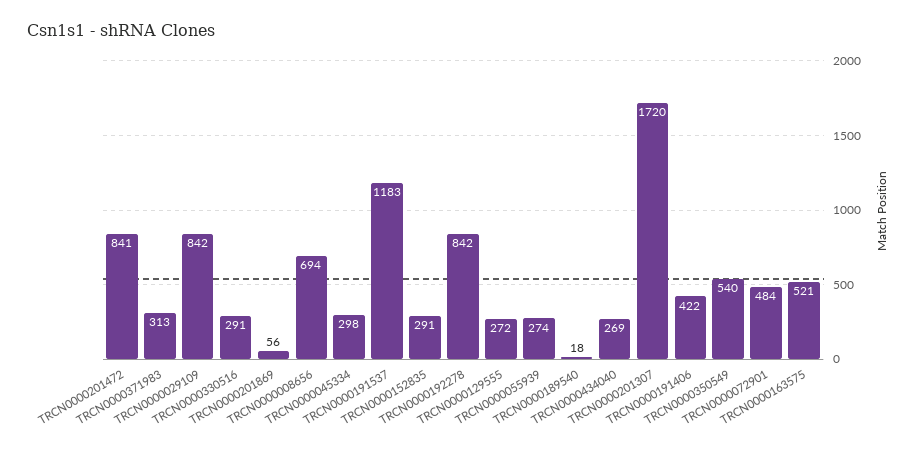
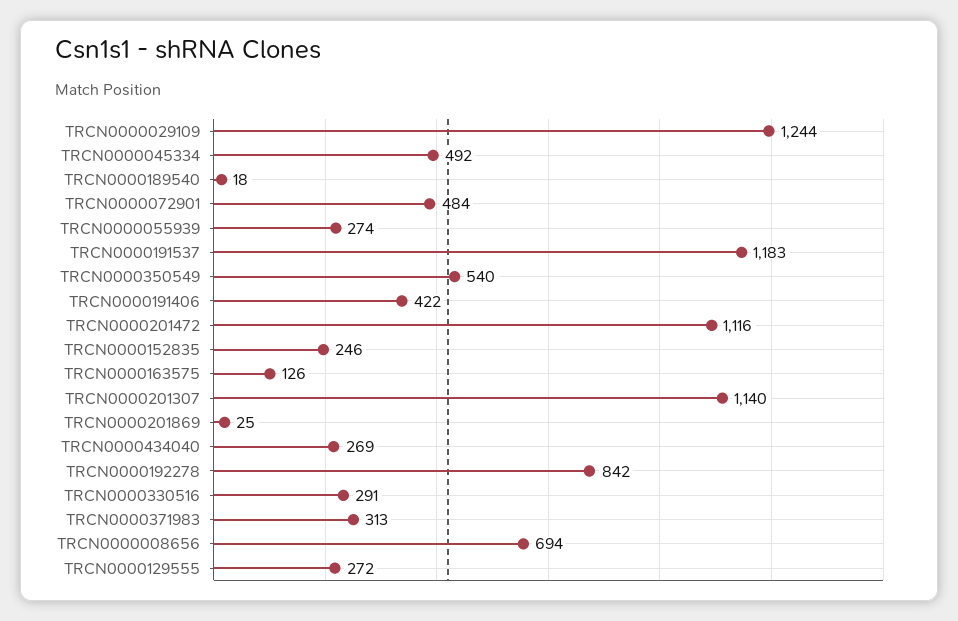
TRCN0000201472: 841 -> 1116
TRCN0000029109: 842 -> 1244
TRCN0000201869: 56 -> 25
TRCN0000045334: 298 -> 492
TRCN0000152835: 291 -> 246
TRCN0000201307: 1720 -> 1140
TRCN0000163575: 521 -> 126

